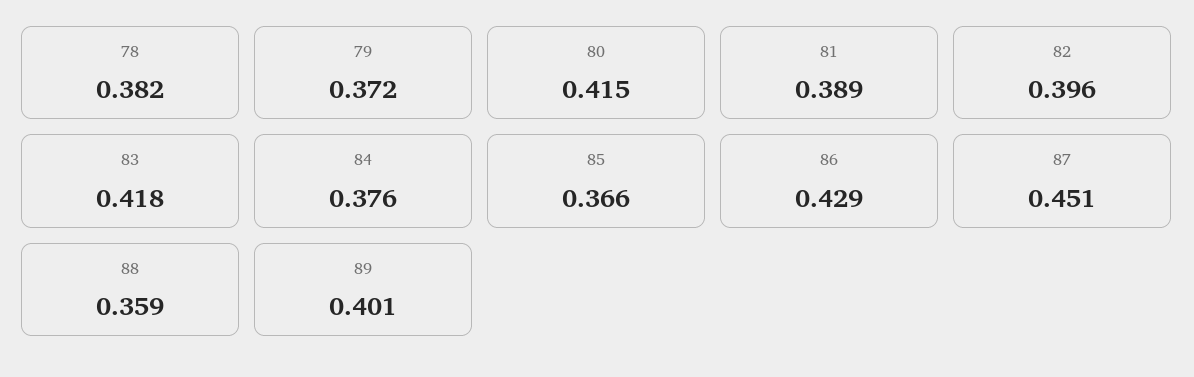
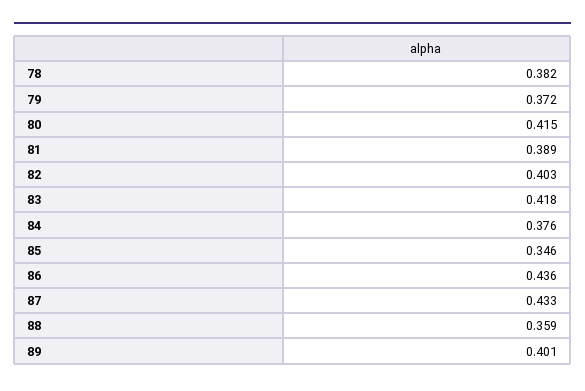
82: 0.396 -> 0.403
85: 0.366 -> 0.346
86: 0.429 -> 0.436
87: 0.451 -> 0.433

